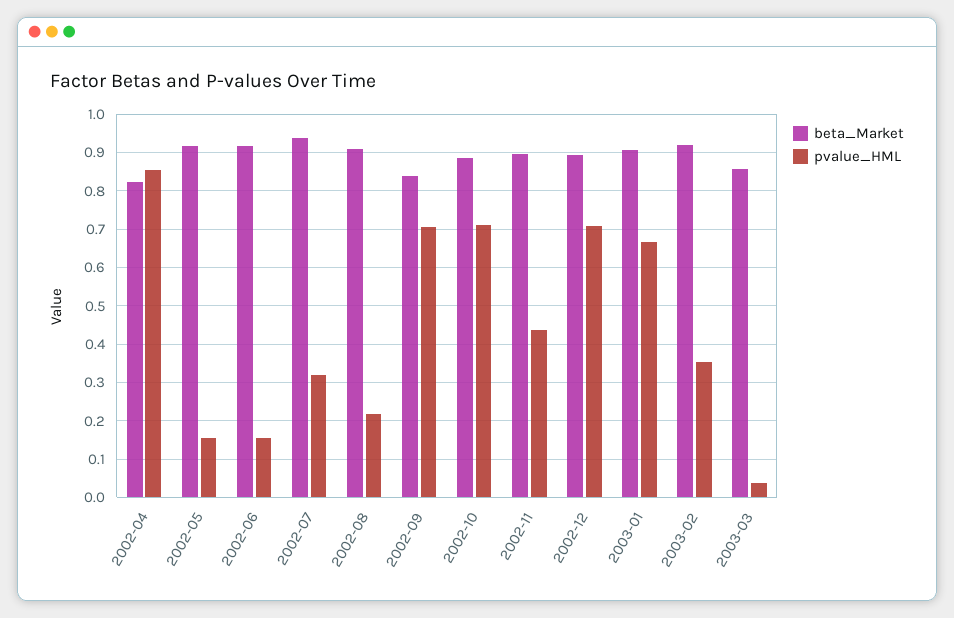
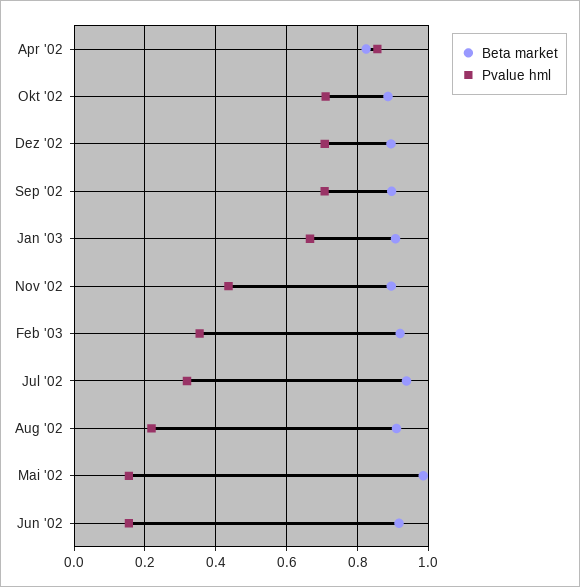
beta_Market, 2002-05: 0.92 -> 0.98
beta_Market, 2002-09: 0.84 -> 0.9
beta_Market, 2003-03: 0.86 -> none
pvalue_HML, 2003-03: 0.04 -> none

